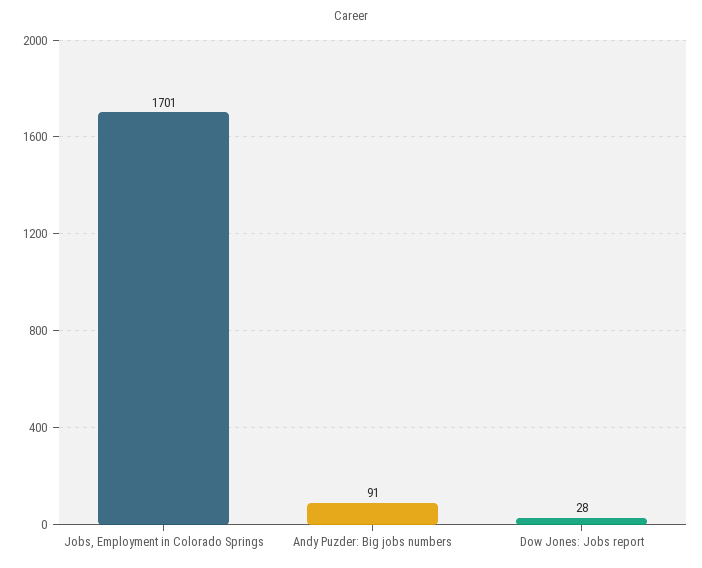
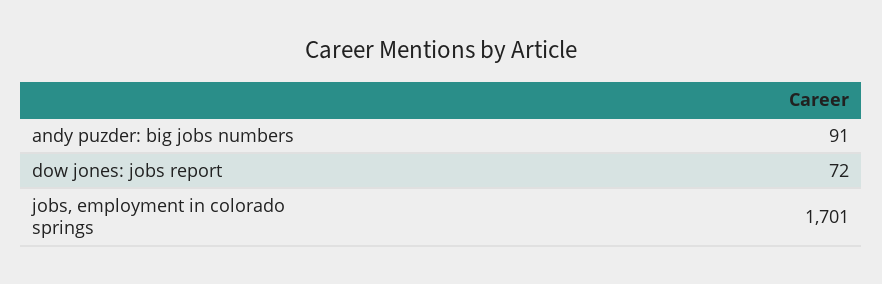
Dow Jones: Jobs report: 28 -> 72

